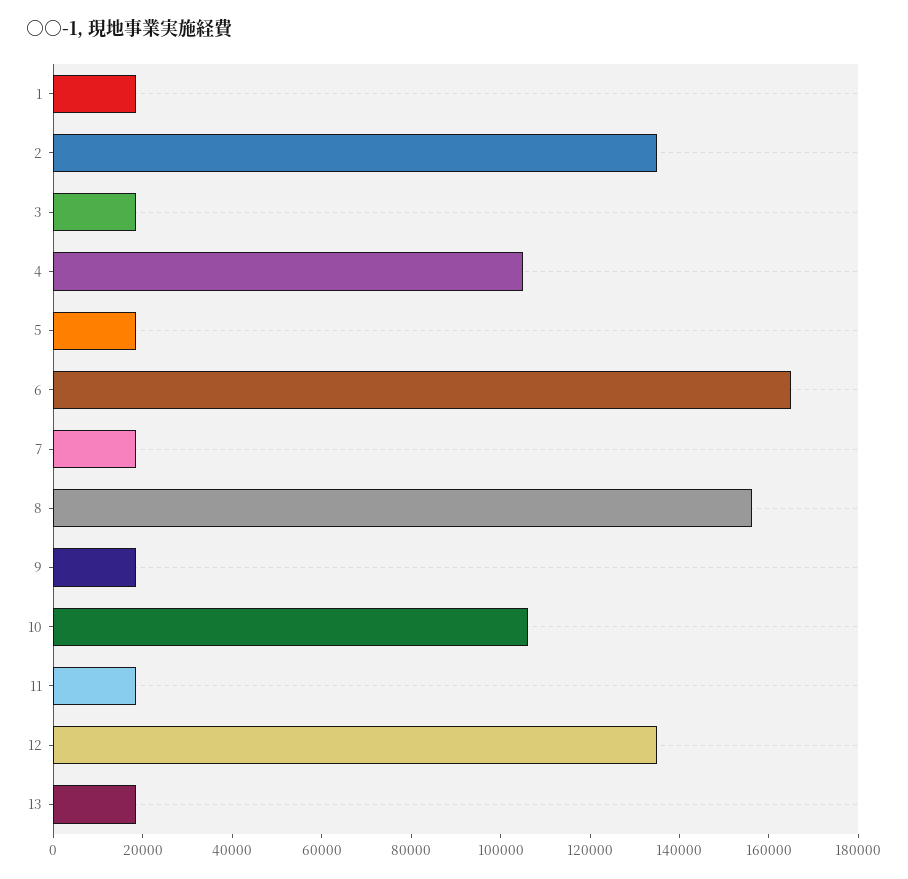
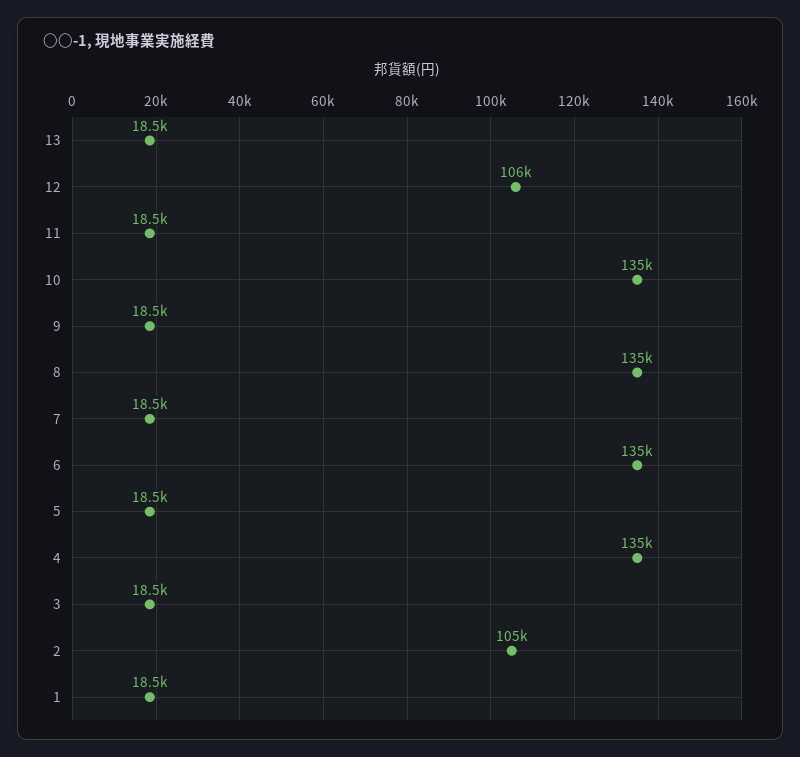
2: 135000 -> 105000
4: 105000 -> 135000
6: 165000 -> 135000
8: 155000 -> 135000
10: 105000 -> 135000
12: 135000 -> 106000

